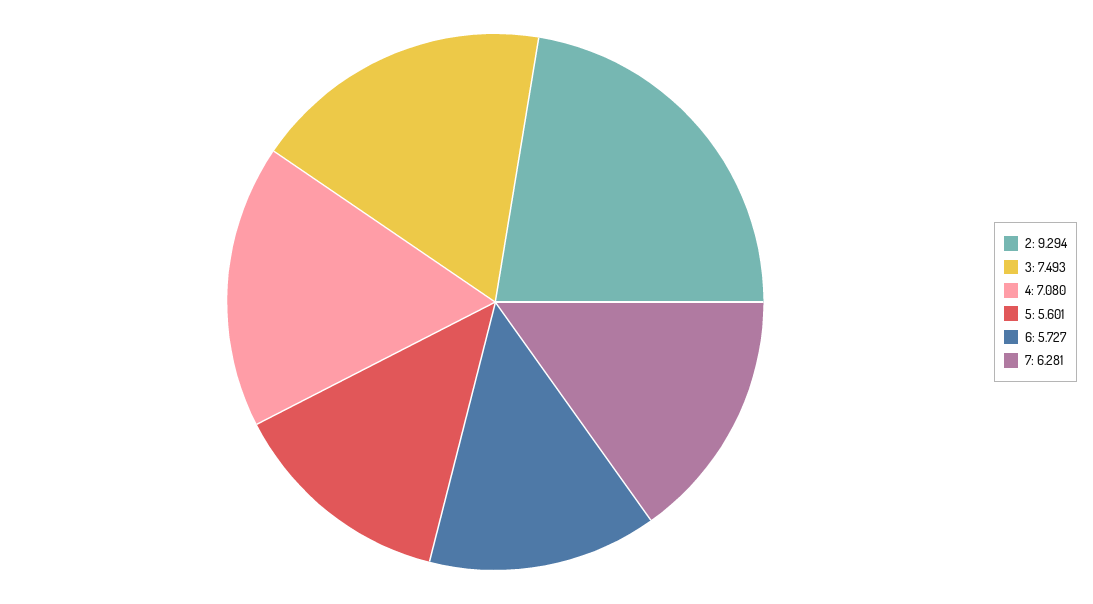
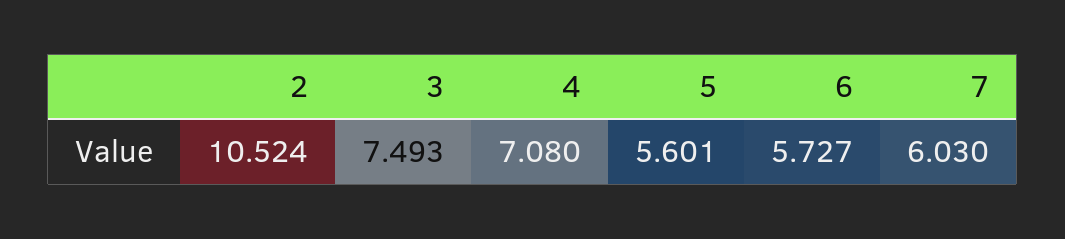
2: 9.294 -> 10.524
7: 6.281 -> 6.03

